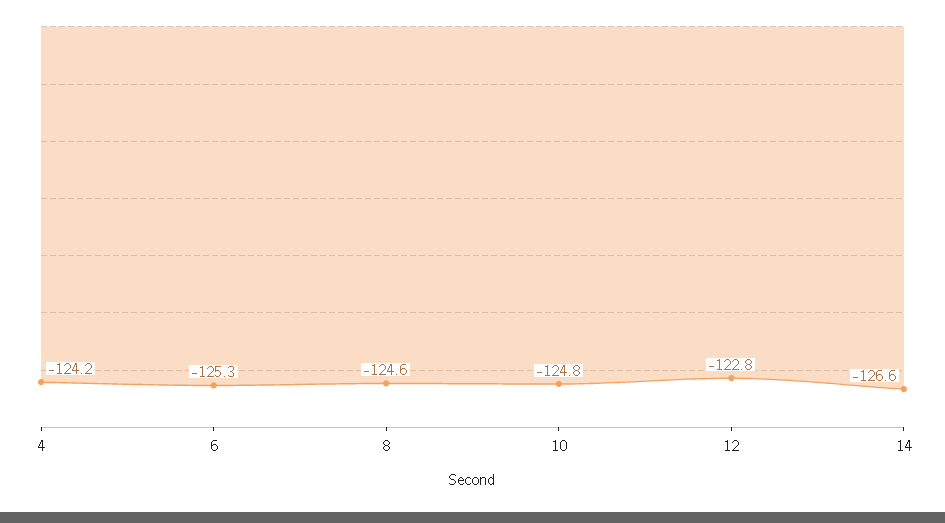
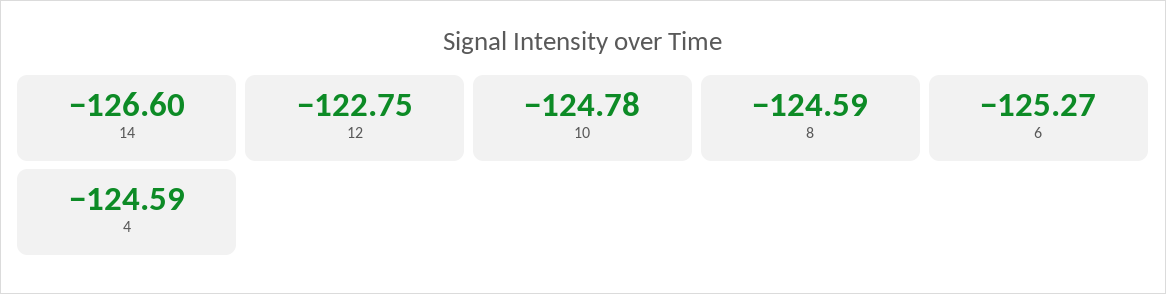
4: -124.2 -> -124.59

